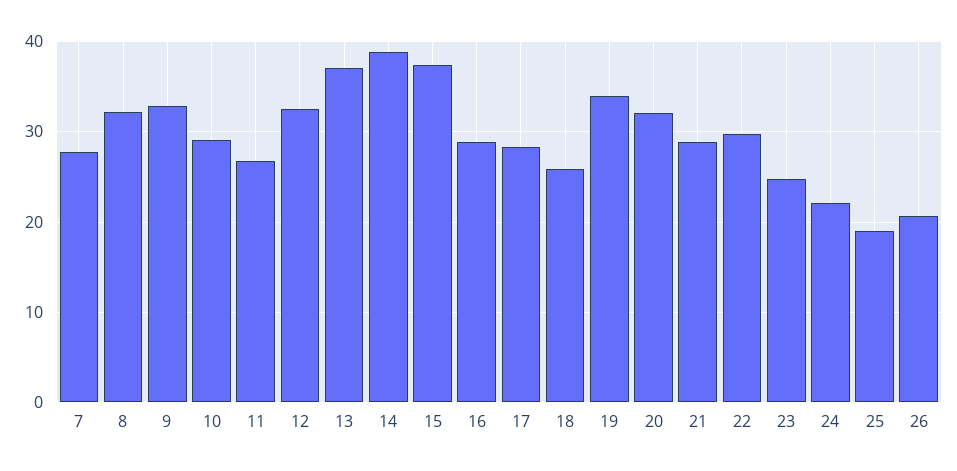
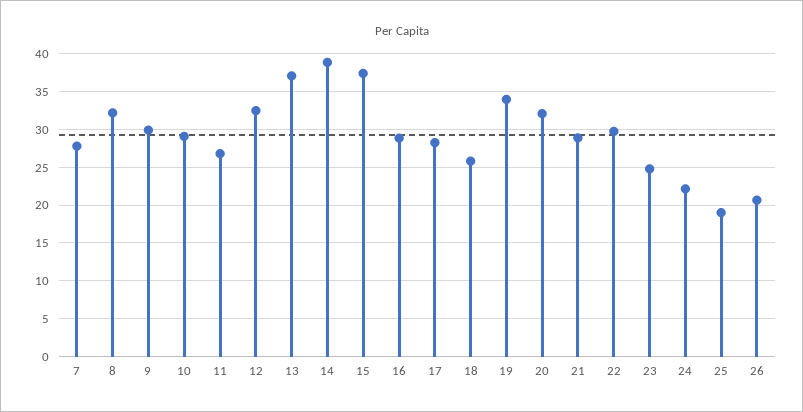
9: 33 -> 30

